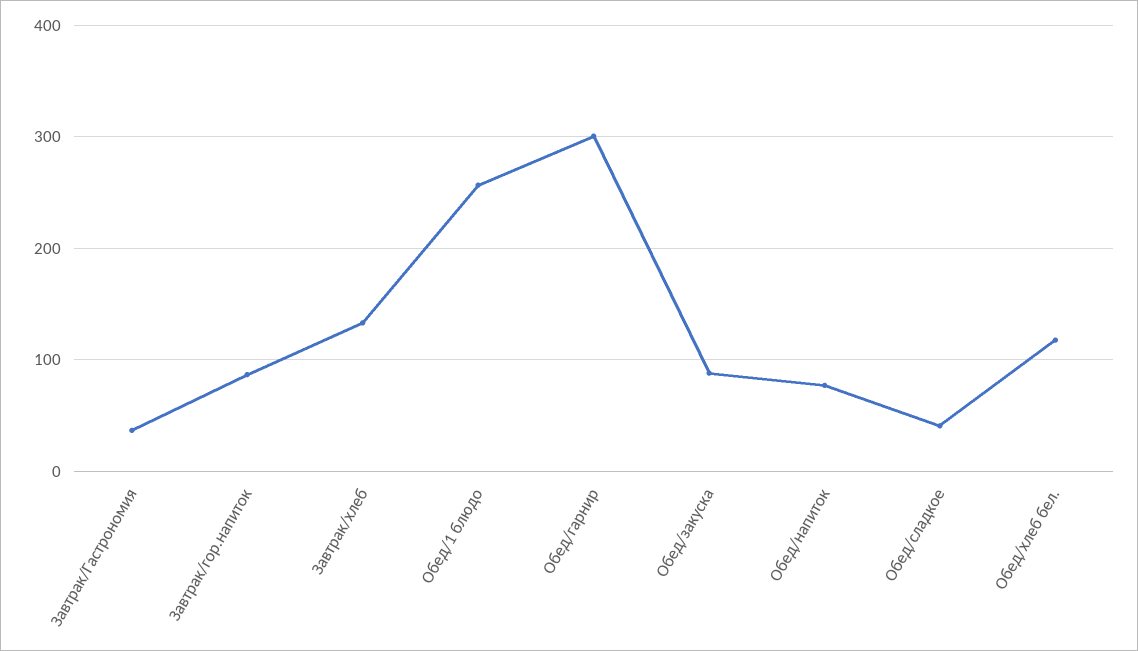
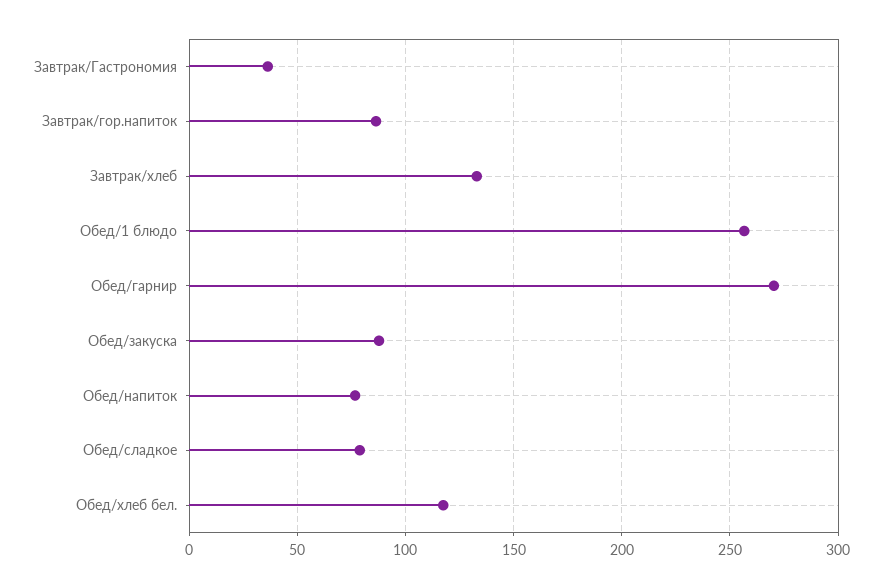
Обед/гарнир: 300 -> 270
Обед/сладкое: 40 -> 80

